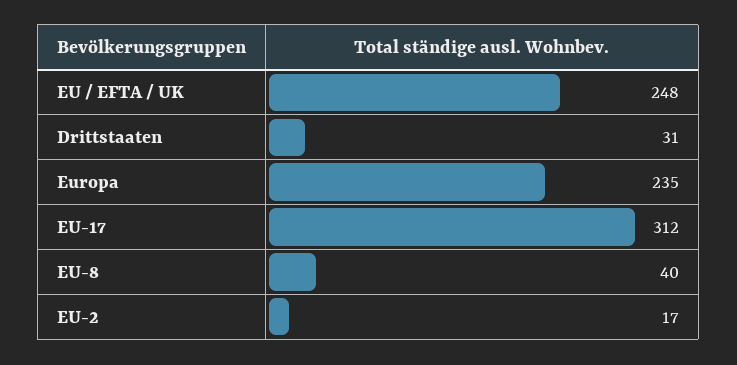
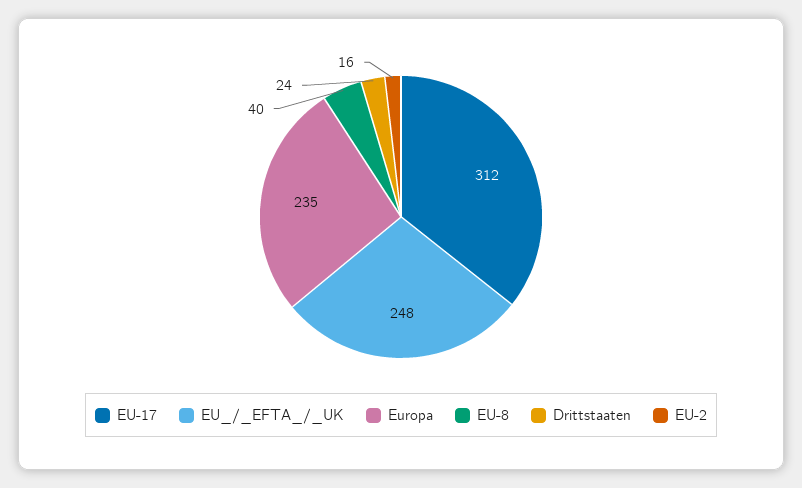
Drittstaaten: 31 -> 24
EU-2: 17 -> 16

